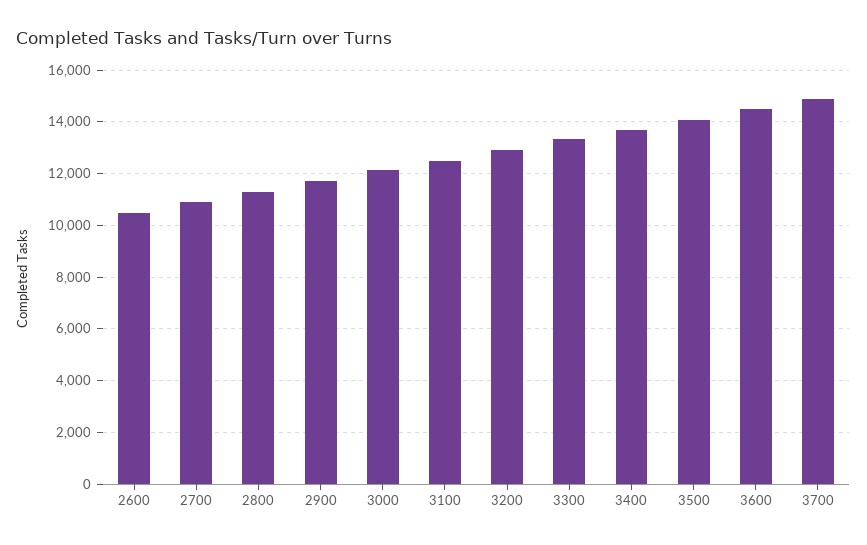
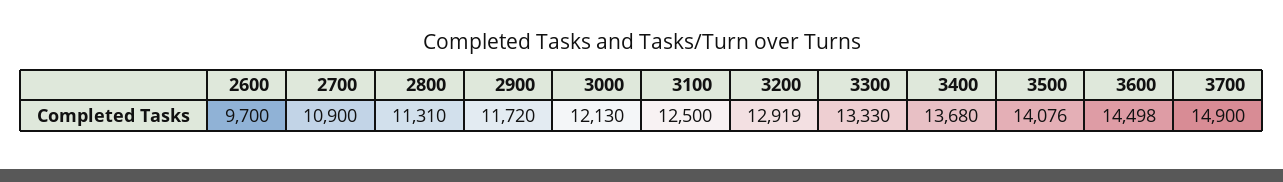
2600: 10500 -> 9700

